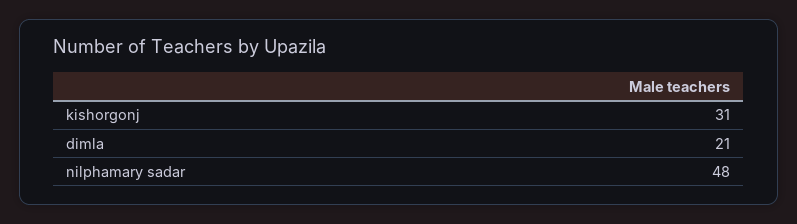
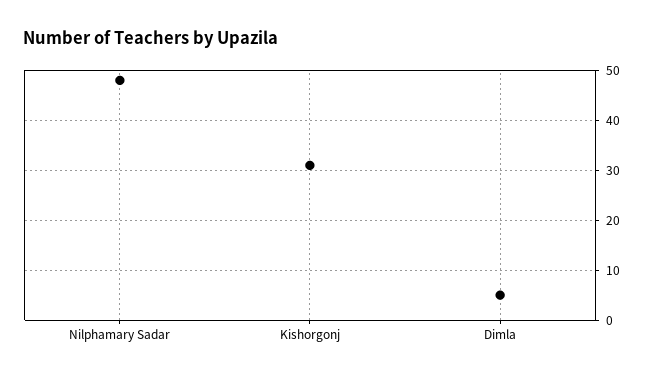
dimla: 21 -> 5

